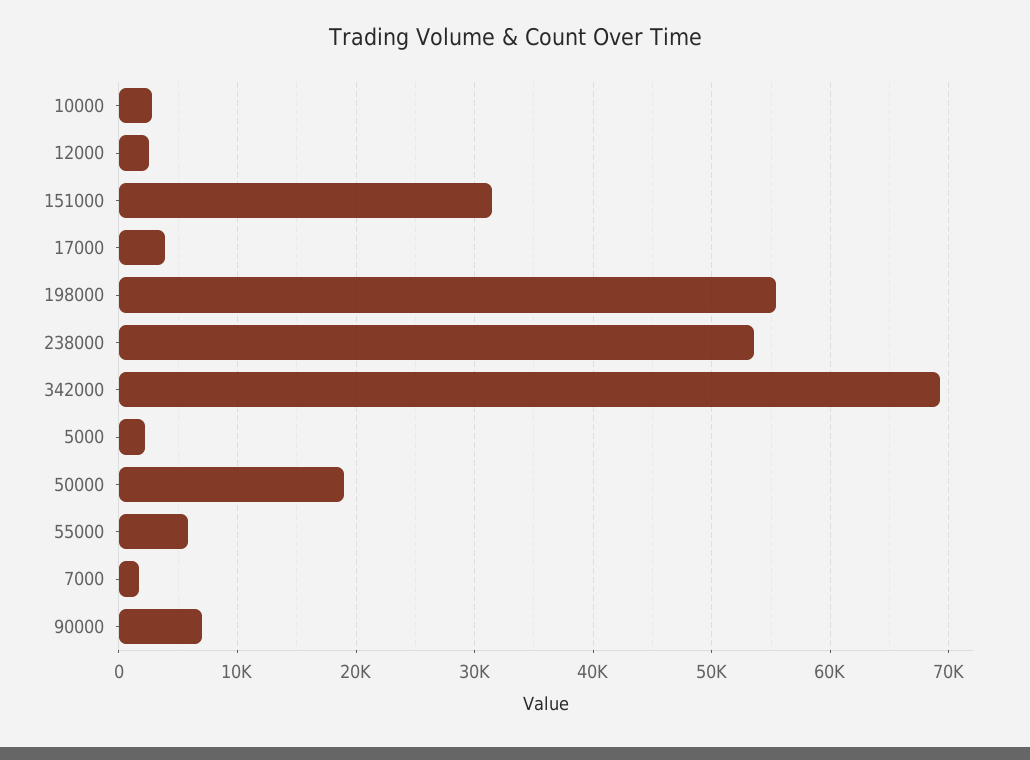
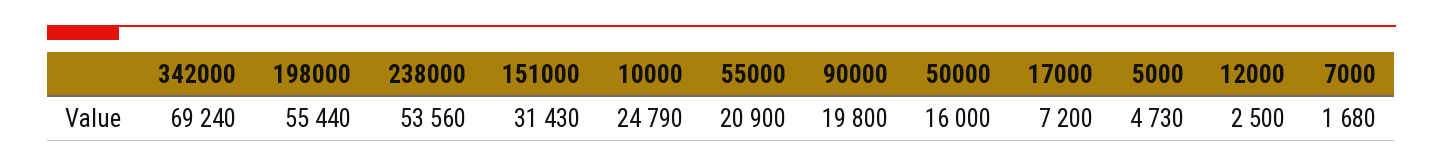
10000: 3000 -> 24790
17000: 4000 -> 7200
5000: 2000 -> 4730
50000: 19000 -> 16000
55000: 6000 -> 20900
90000: 7000 -> 19800

